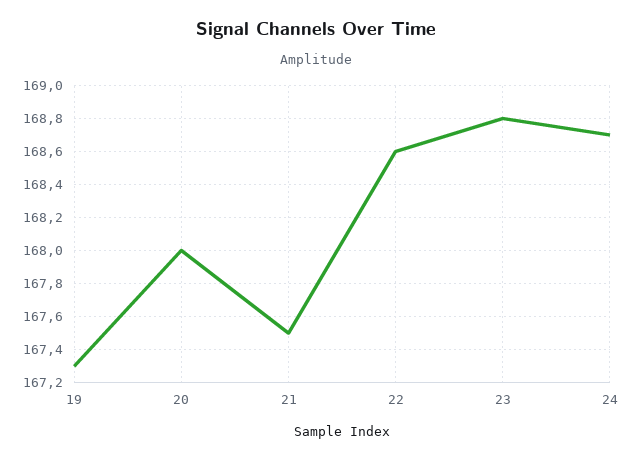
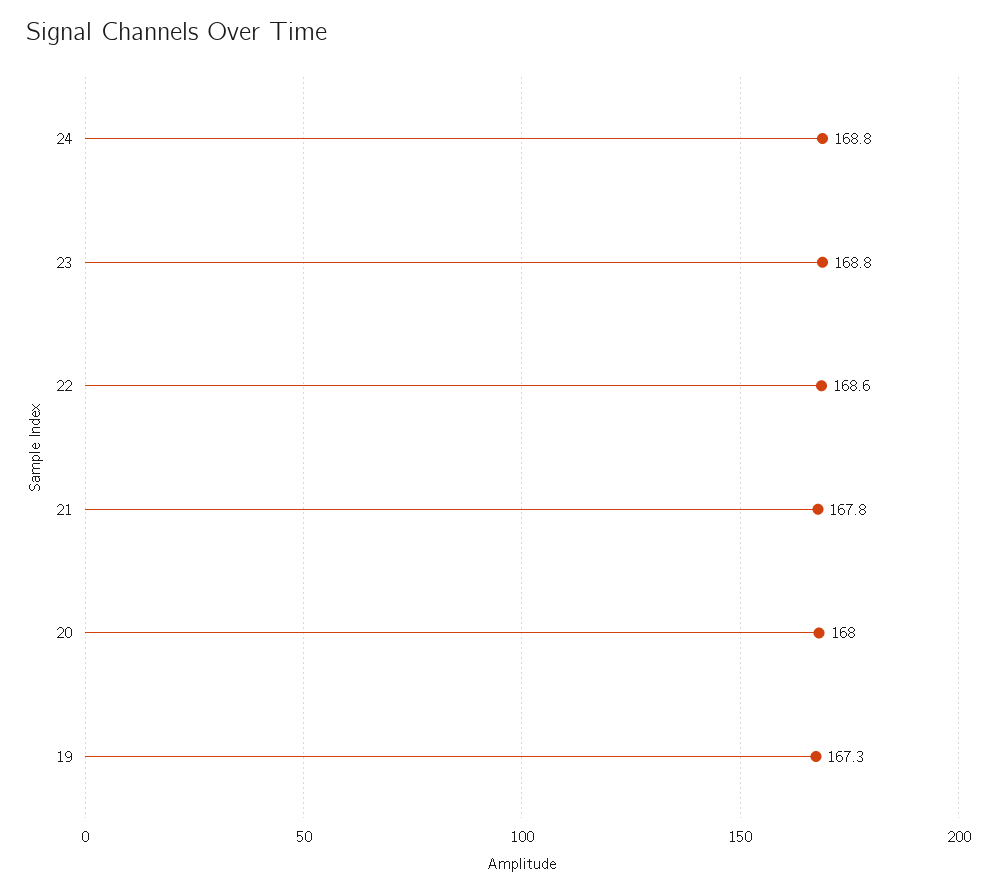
21: 167.5 -> 167.8
24: 168.7 -> 168.8

